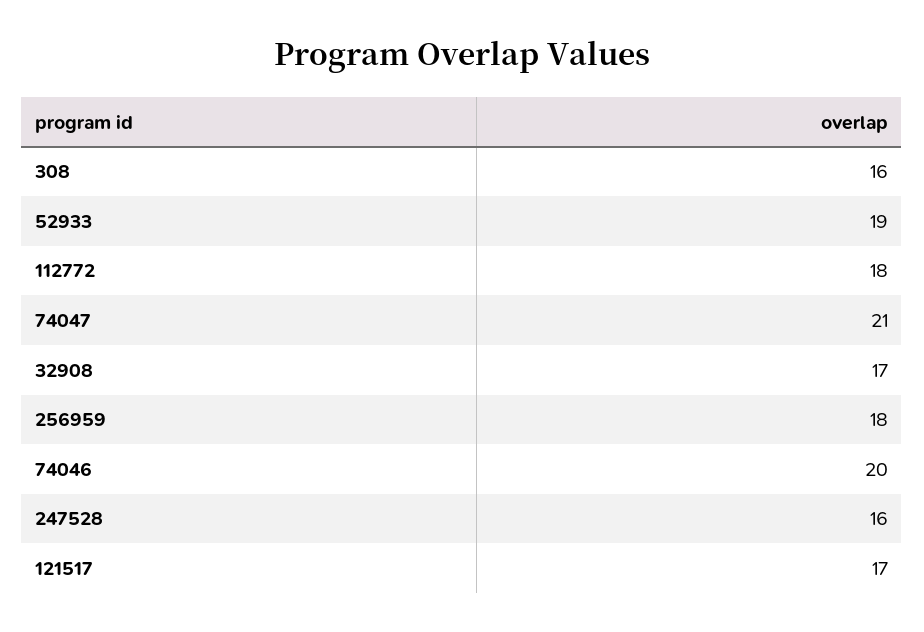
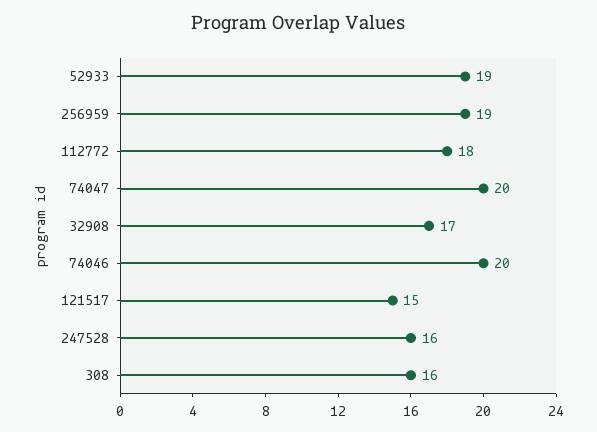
74047: 21 -> 20
256959: 18 -> 19
121517: 17 -> 15

